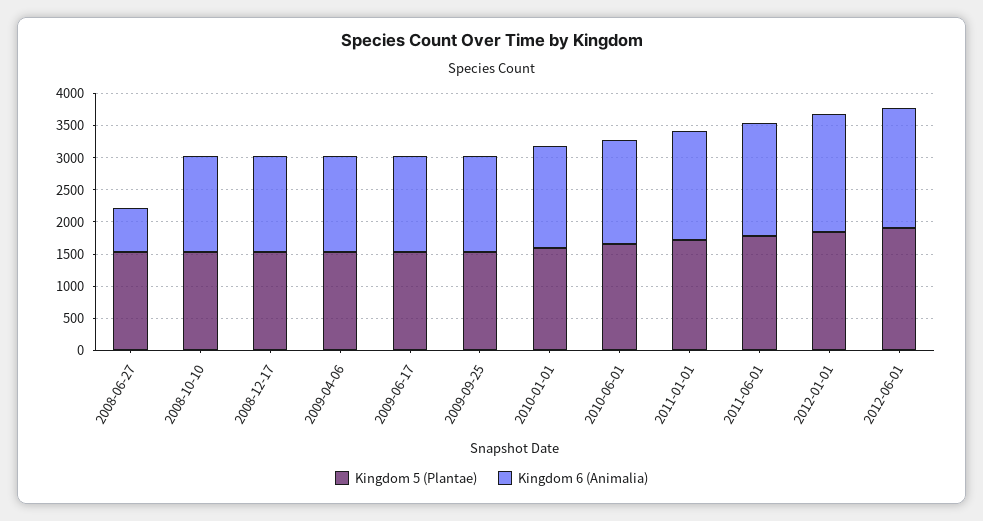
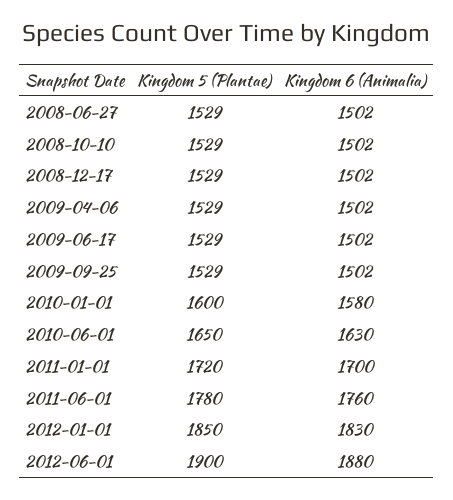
Kingdom 6 (Animalia), 2008-06-27: 750 -> 1502

